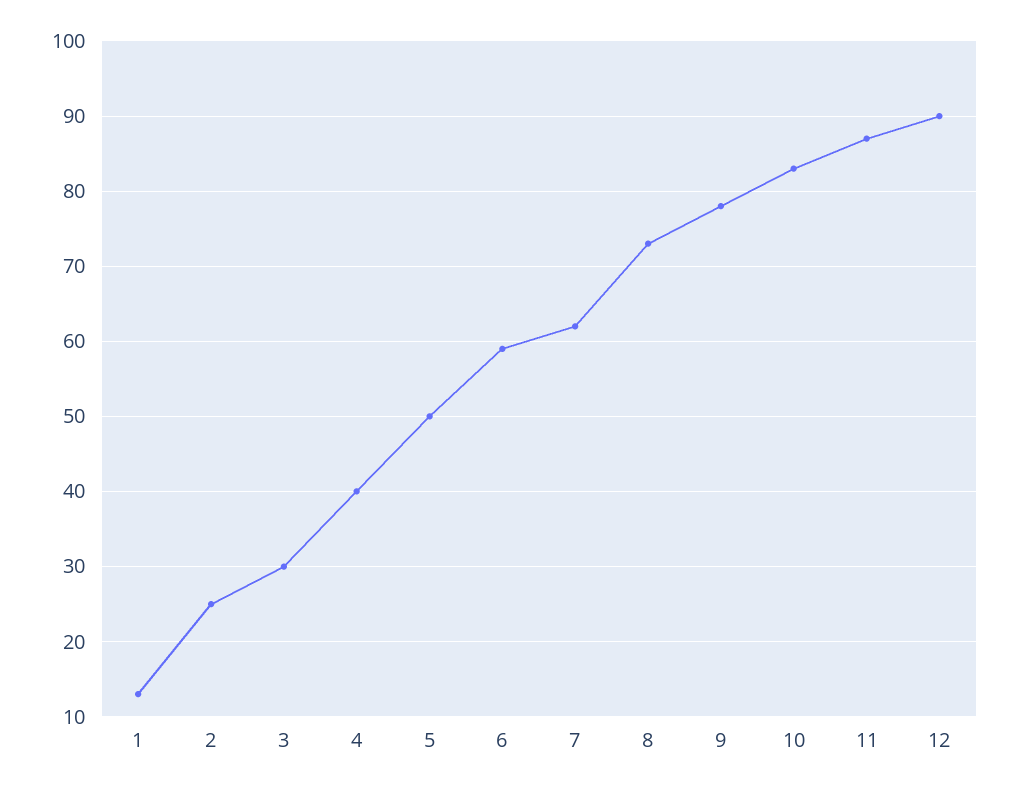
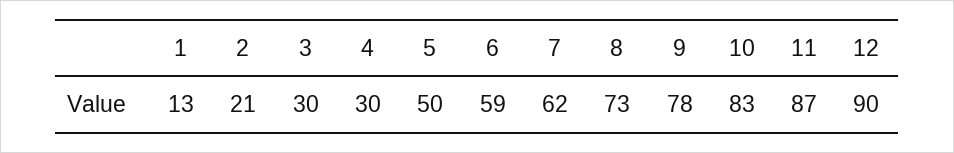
2: 25 -> 21
4: 40 -> 30

